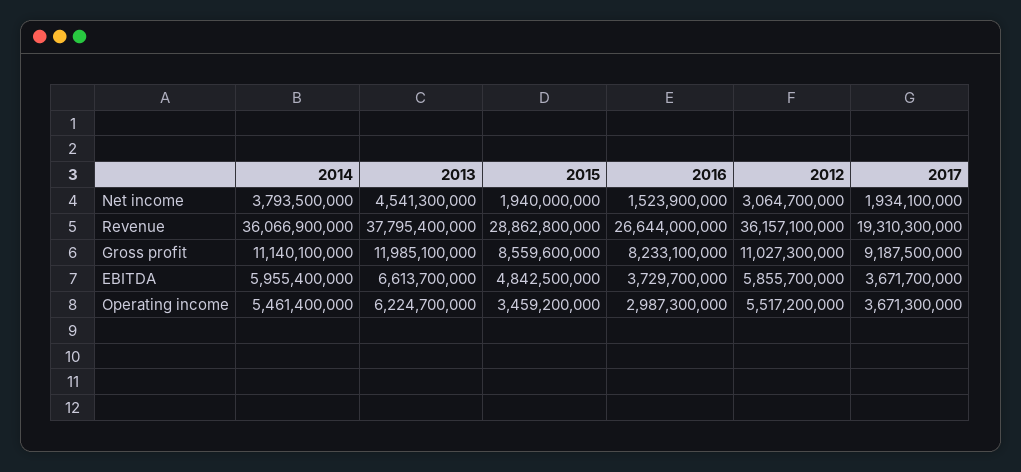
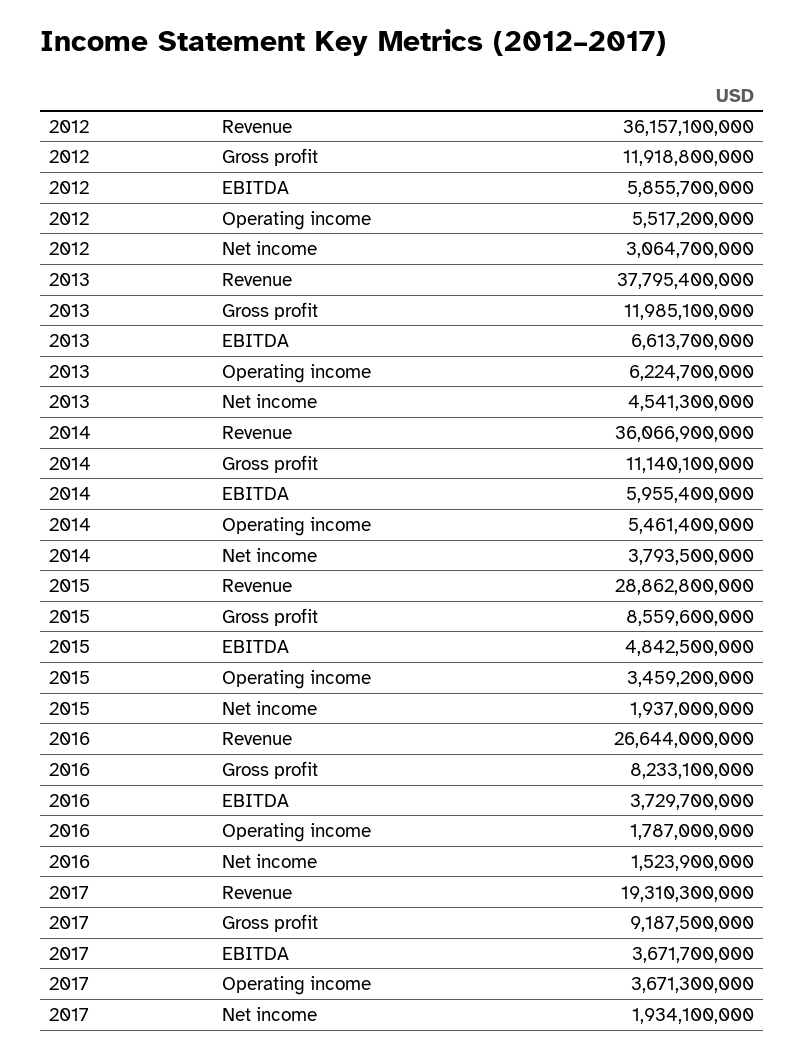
2015, Net income: 1940000000 -> 1937000000
2012, Gross profit: 11027300000 -> 11918800000
2016, Operating income: 2987300000 -> 1787000000

